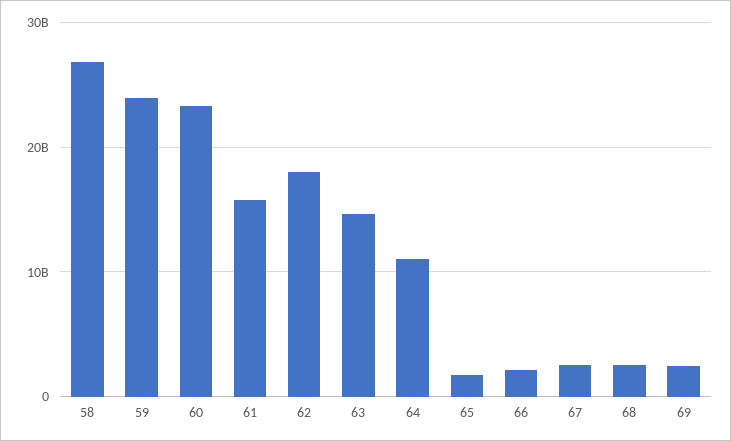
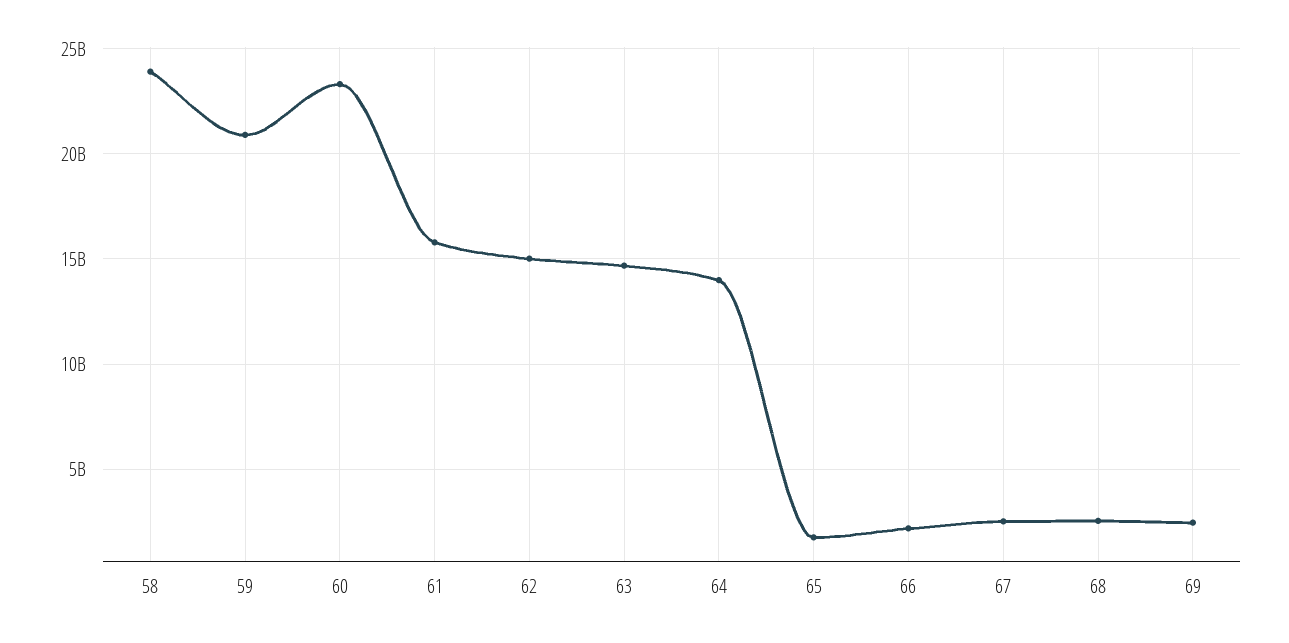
58: 27000000000 -> 24000000000
59: 24000000000 -> 21000000000
62: 18000000000 -> 15000000000
64: 11000000000 -> 14000000000

